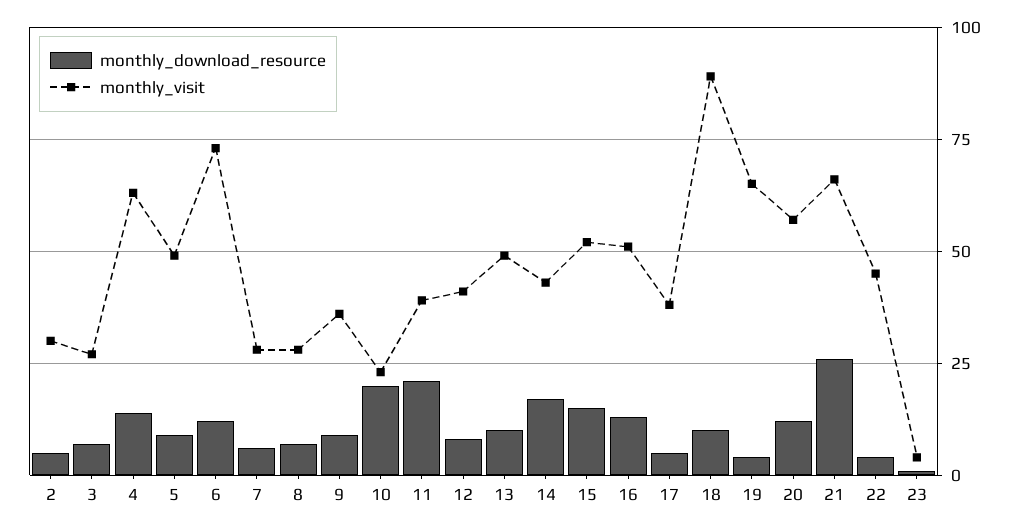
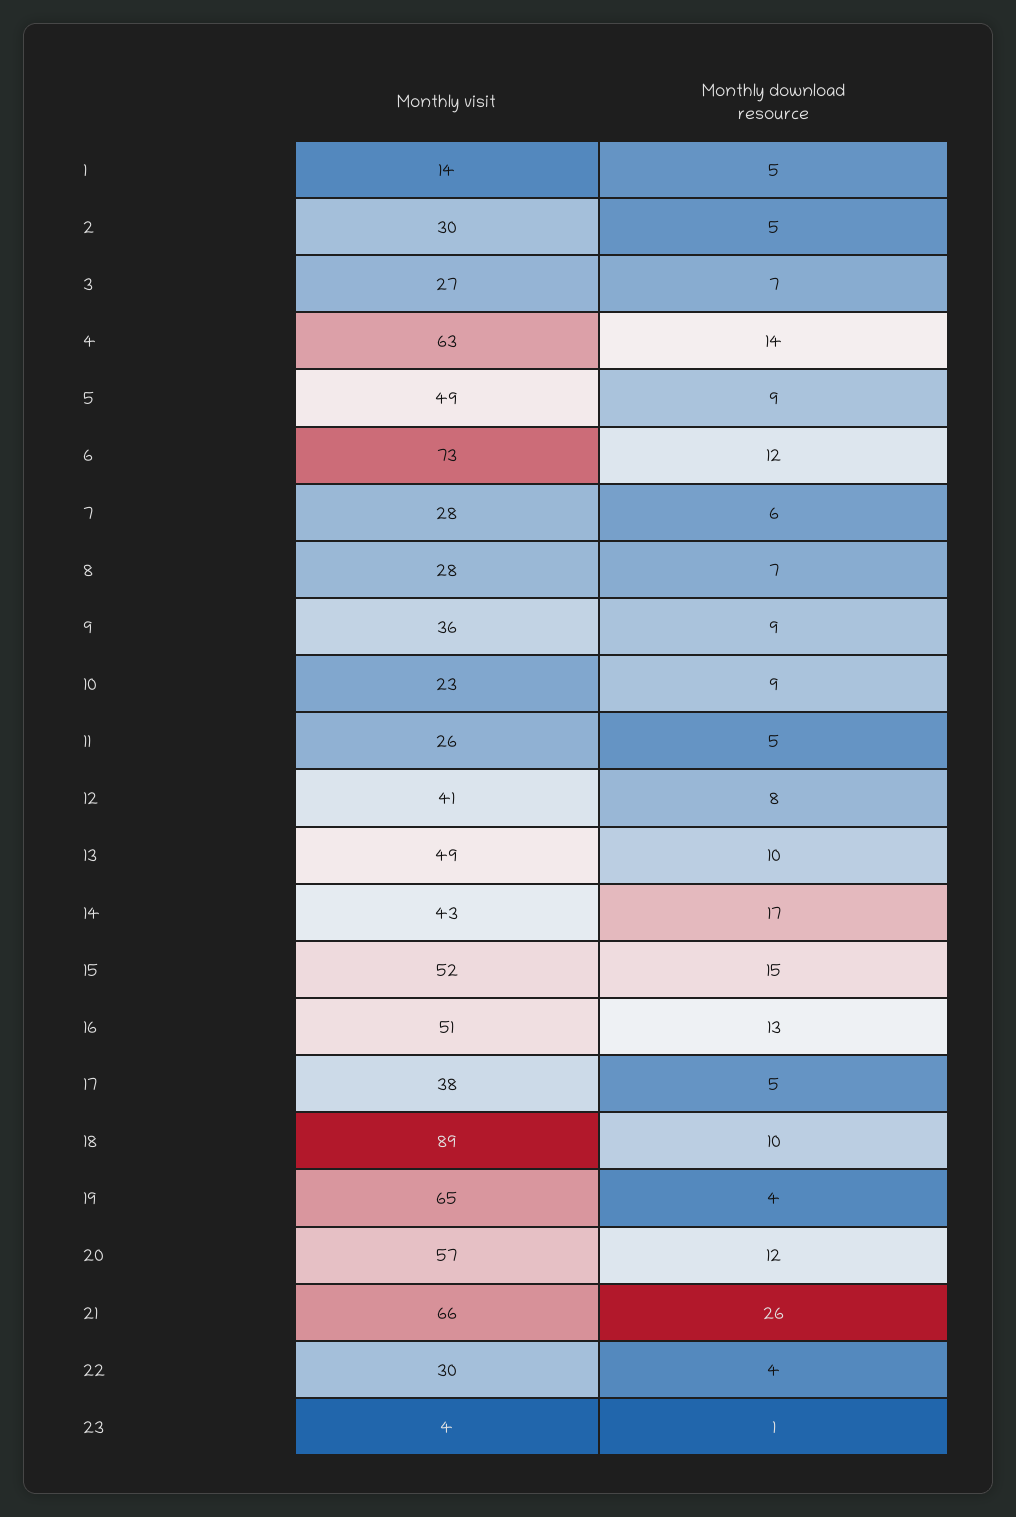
monthly_download_resource, 10: 20 -> 9
monthly_download_resource, 11: 20 -> 5
monthly_visit, 11: 40 -> 26
monthly_visit, 22: 45 -> 30
monthly_visit, 1: none -> 14
monthly_download_resource, 1: none -> 5

